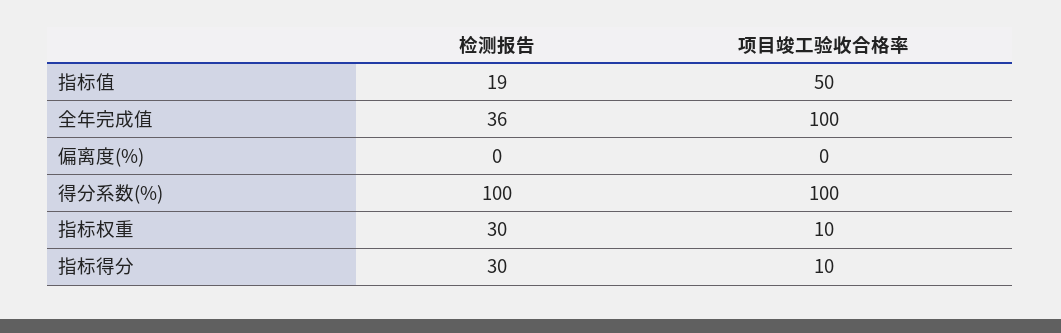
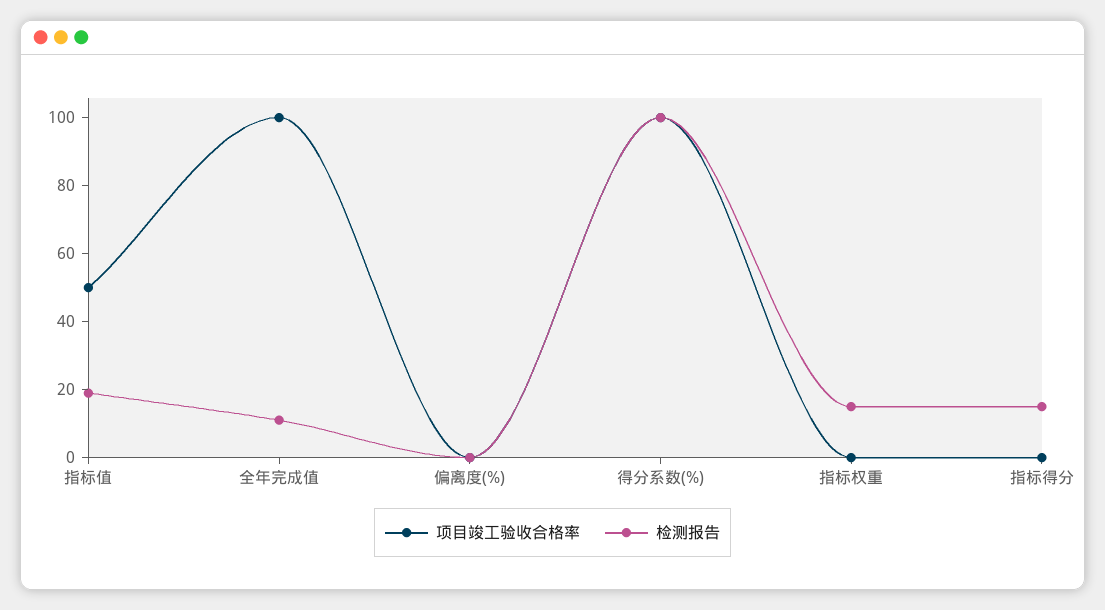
检测报告, 全年完成值: 36 -> 10
检测报告, 指标权重: 30 -> 15
项目竣工验收合格率, 指标权重: 10 -> 0
检测报告, 指标得分: 30 -> 15
项目竣工验收合格率, 指标得分: 10 -> 0

